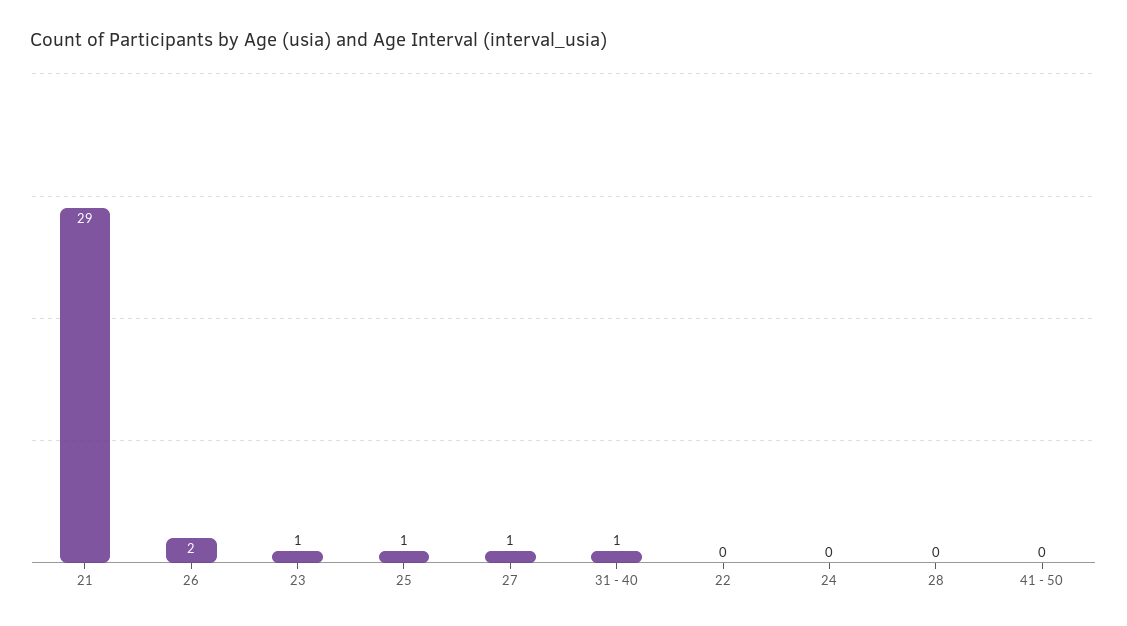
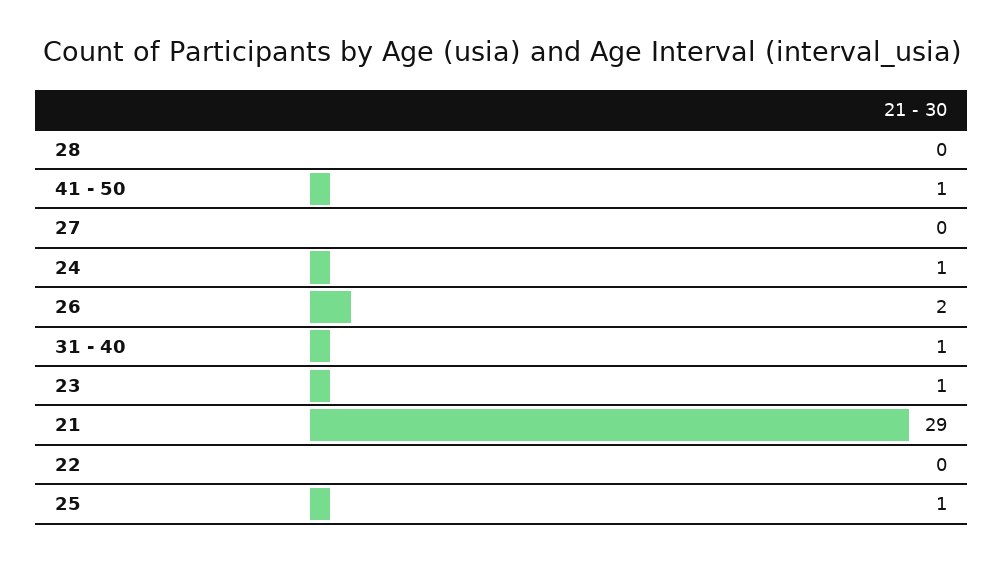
27: 1 -> 0
24: 0 -> 1
41 - 50: 0 -> 1

